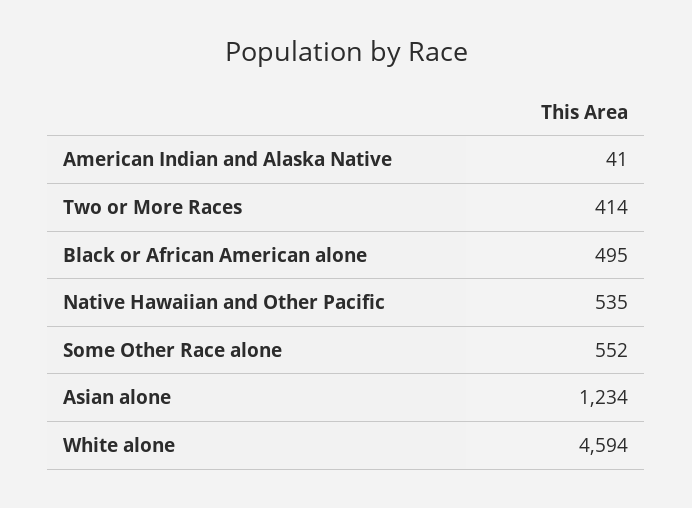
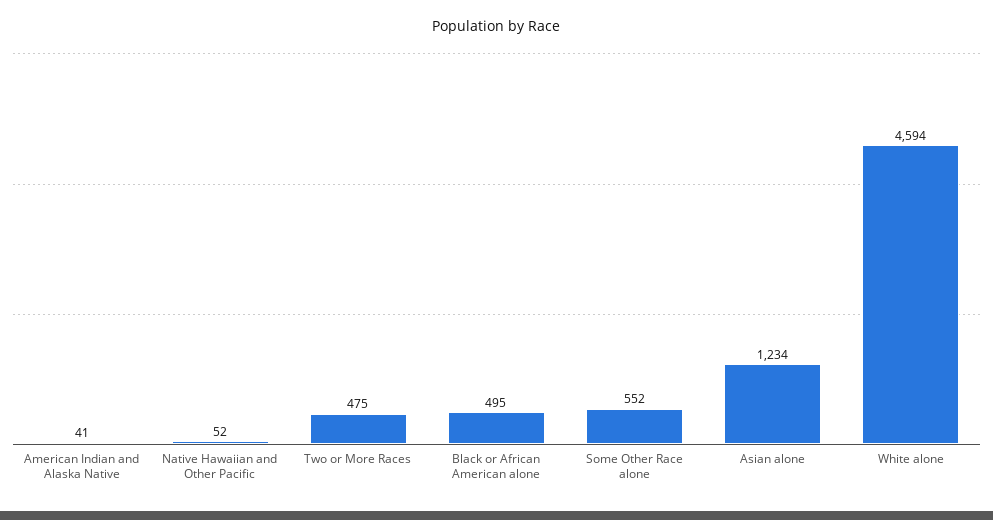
Two or More Races: 414 -> 475
Native Hawaiian and Other Pacific: 535 -> 52

